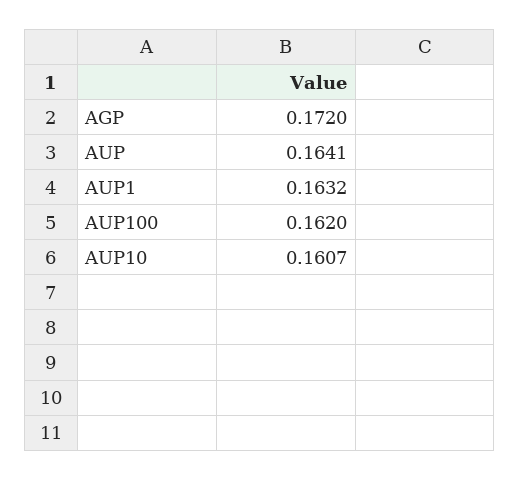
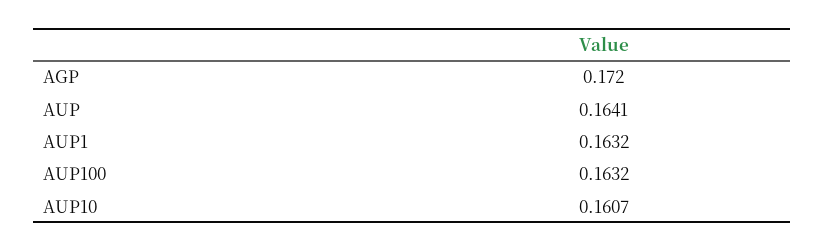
AUP100: 0.162 -> 0.1632

